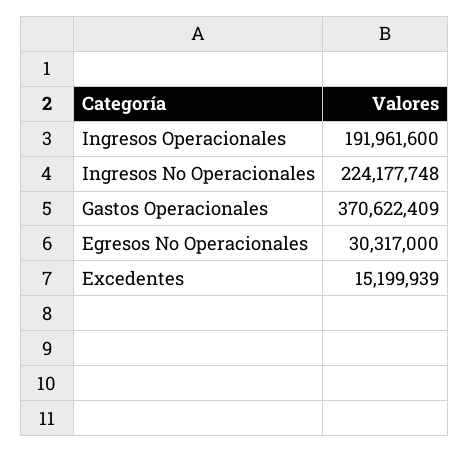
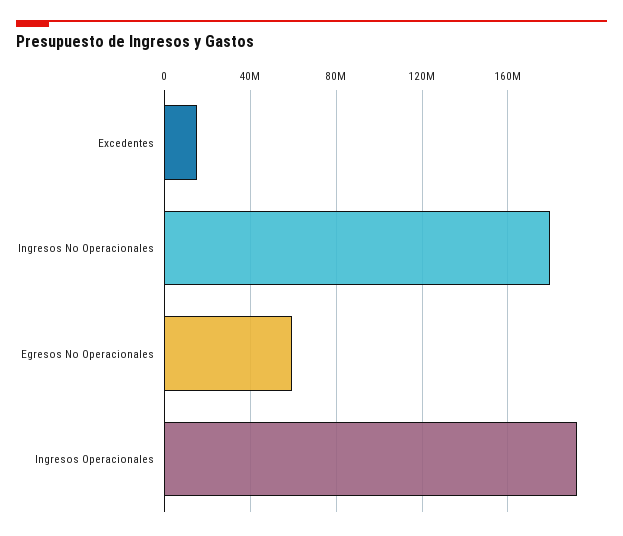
Ingresos No Operacionales: 224177748 -> 180000000
Gastos Operacionales: 370622409 -> none
Egresos No Operacionales: 30317000 -> 60000000

